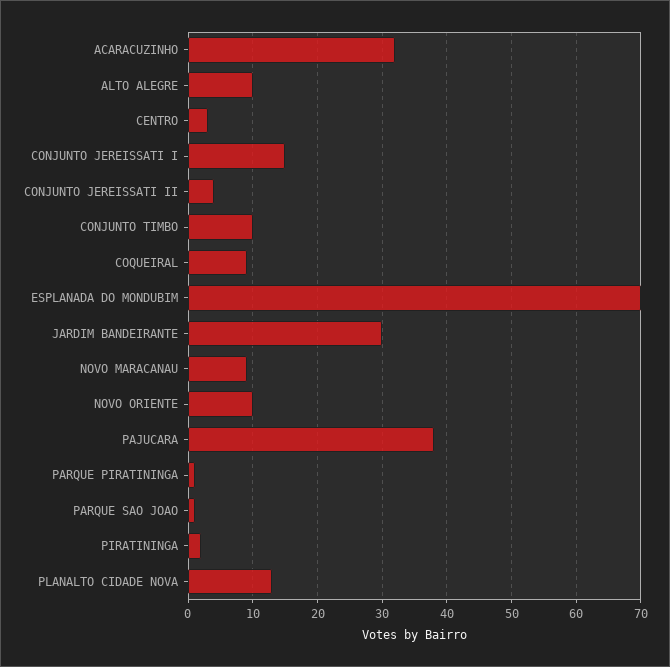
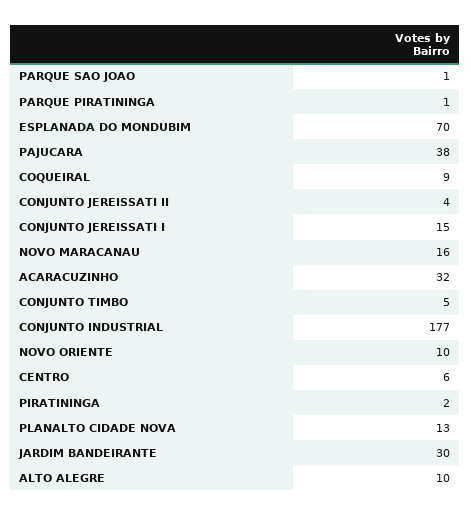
CENTRO: 3 -> 6
CONJUNTO TIMBO: 10 -> 5
NOVO MARACANAU: 9 -> 16
CONJUNTO INDUSTRIAL: none -> 177

